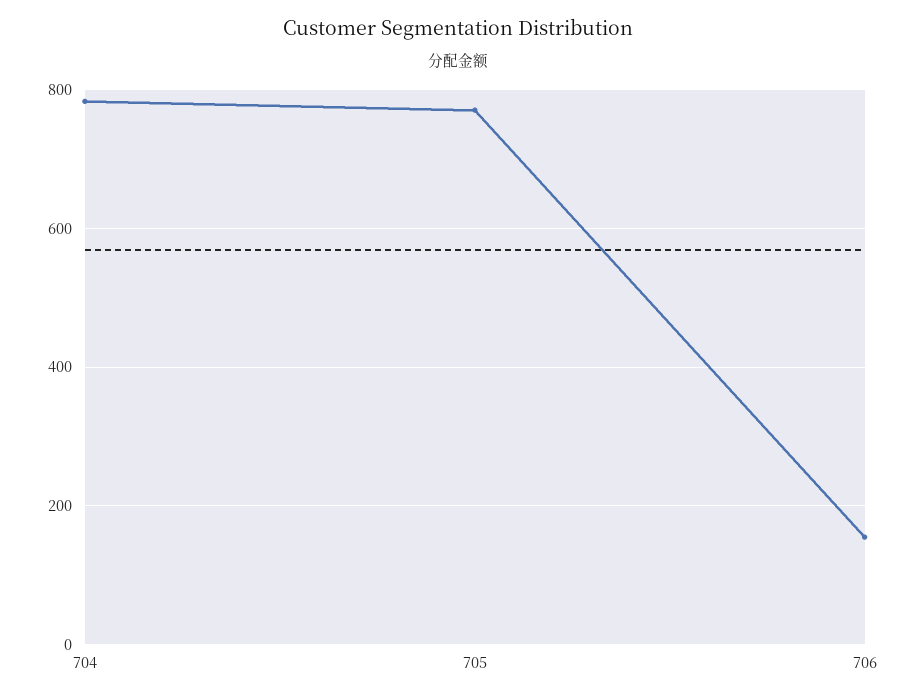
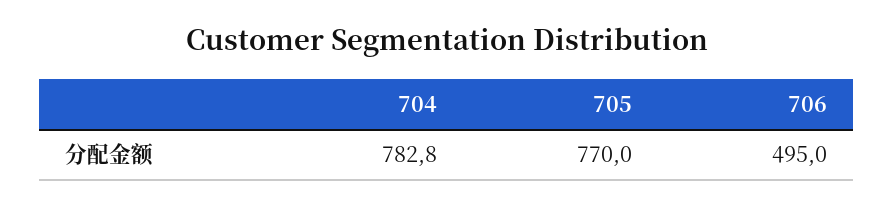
706: 160 -> 495

